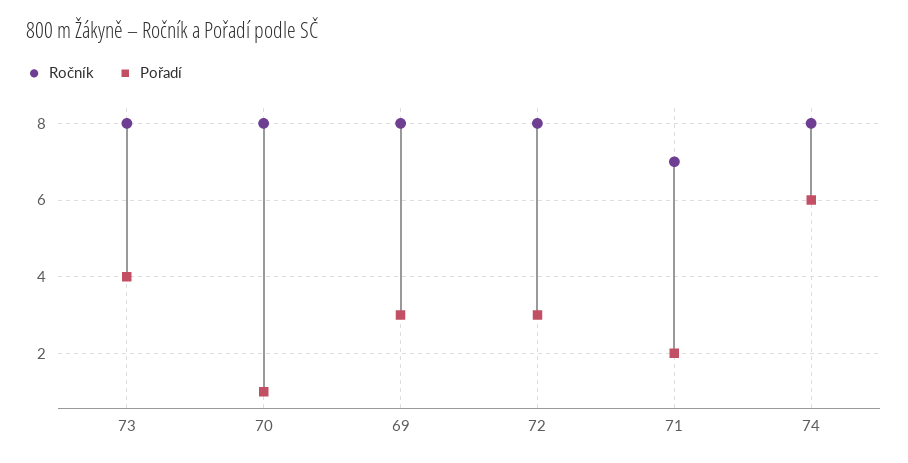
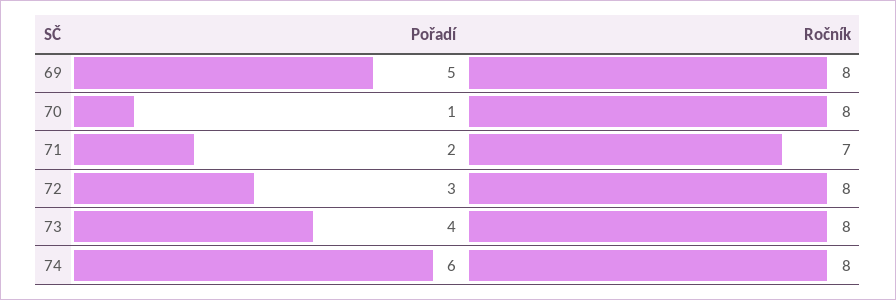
Pořadí, 69: 3 -> 5

